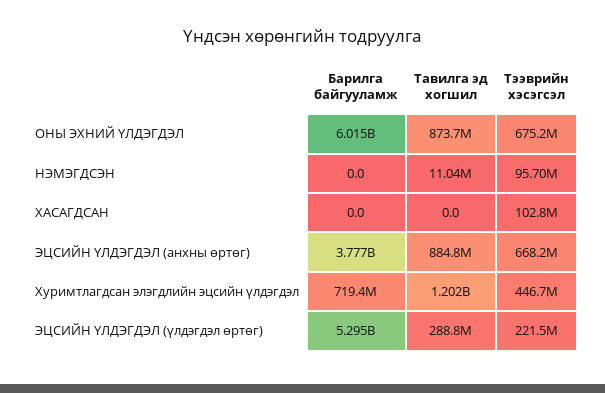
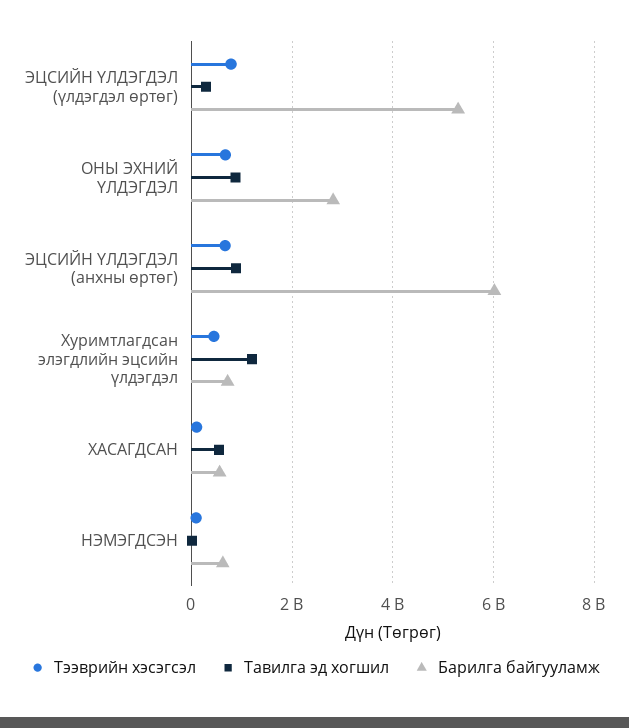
Барилга байгууламж, ОНЫ ЭХНИЙ ҮЛДЭГДЭЛ: 6015000000 -> 2800000000
Барилга байгууламж, НЭМЭГДСЭН: 0 -> 600000000
Барилга байгууламж, ХАСАГДСАН: 0 -> 600000000
Тавилга эд хогшил, ХАСАГДСАН: 0 -> 600000000
Барилга байгууламж, ЭЦСИЙН ҮЛДЭГДЭЛ (анхны өртөг): 3777000000 -> 6000000000
Тээврийн хэсэгсэл, ЭЦСИЙН ҮЛДЭГДЭЛ (үлдэгдэл өртөг): 221500000 -> 800000000

